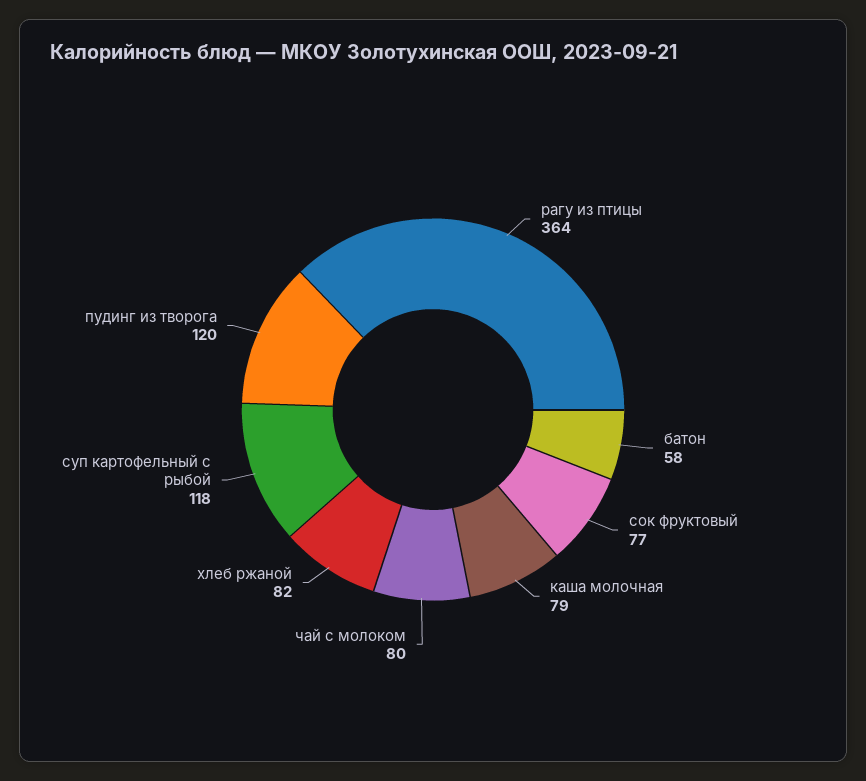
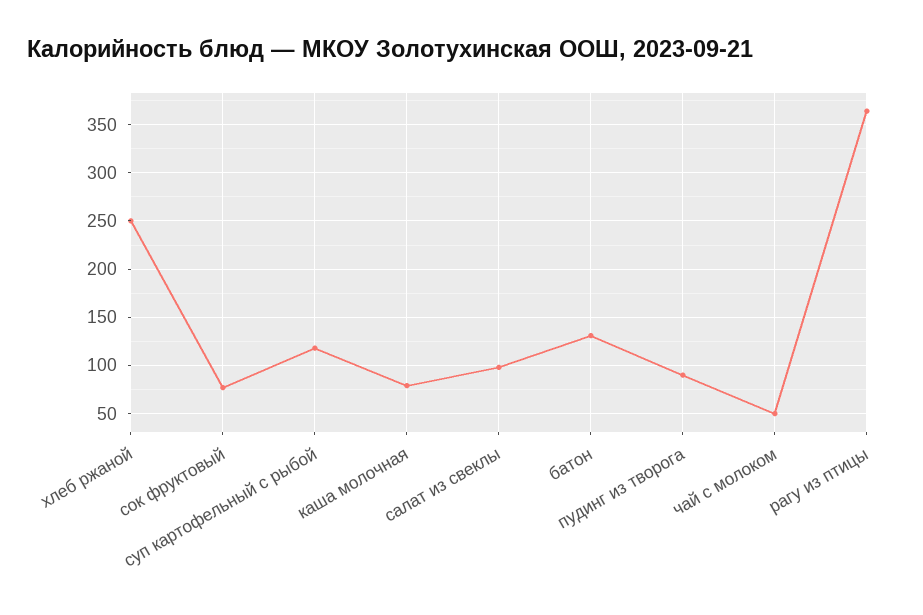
батон: 58 -> 130
чай с молоком: 80 -> 50
хлеб ржаной: 82 -> 250
пудинг из творога: 120 -> 90
салат из свеклы: none -> 100

